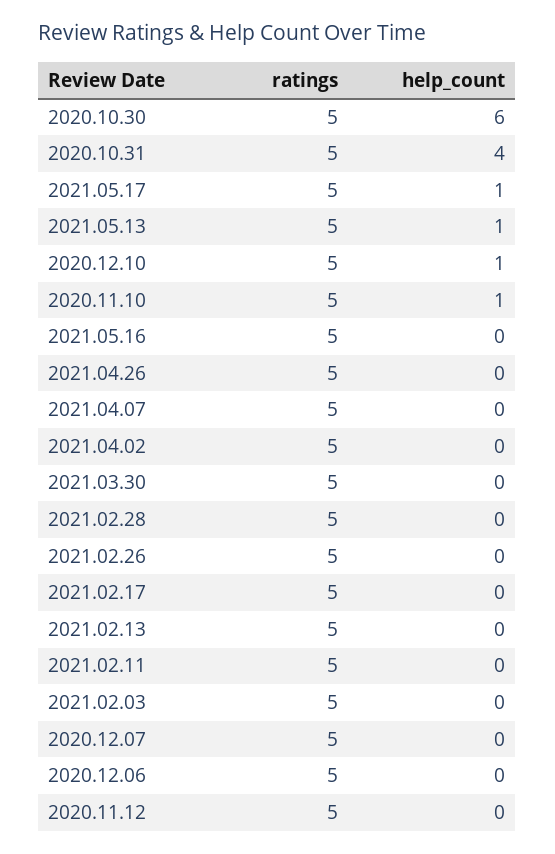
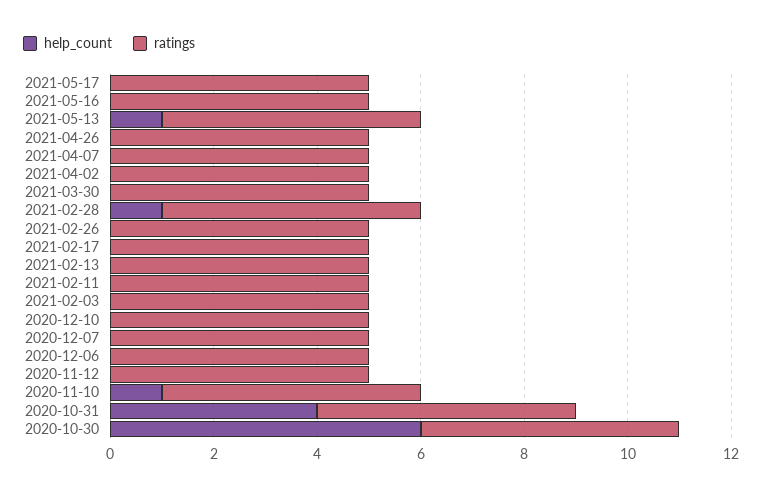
help_count, 2021.05.17: 1 -> 0
help_count, 2020.12.10: 1 -> 0
help_count, 2021.02.28: 0 -> 1

